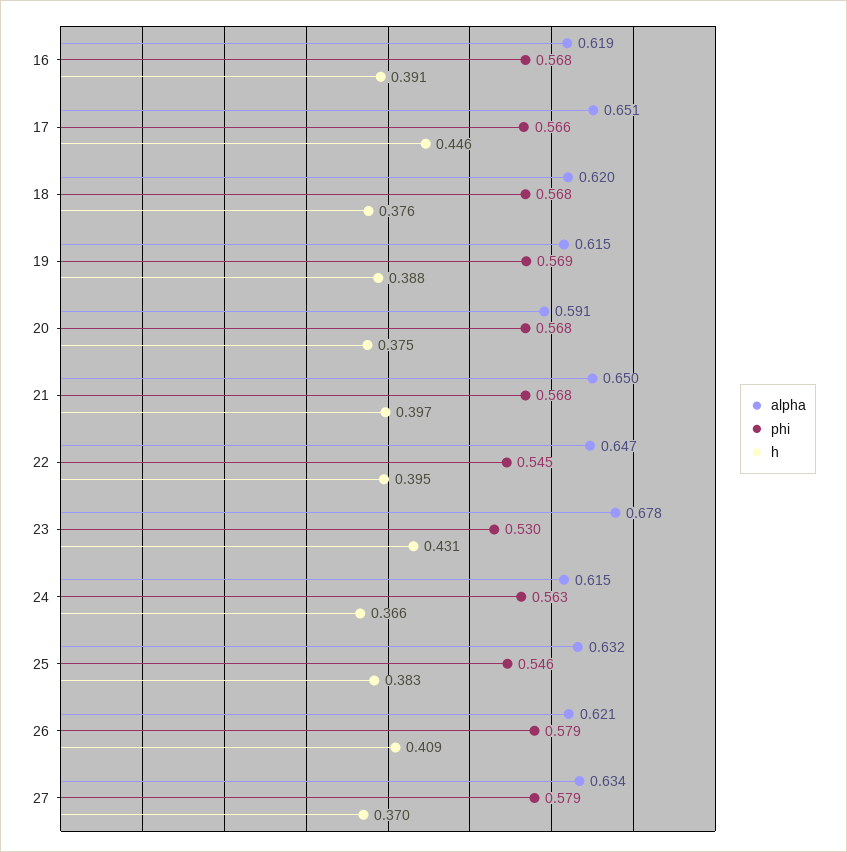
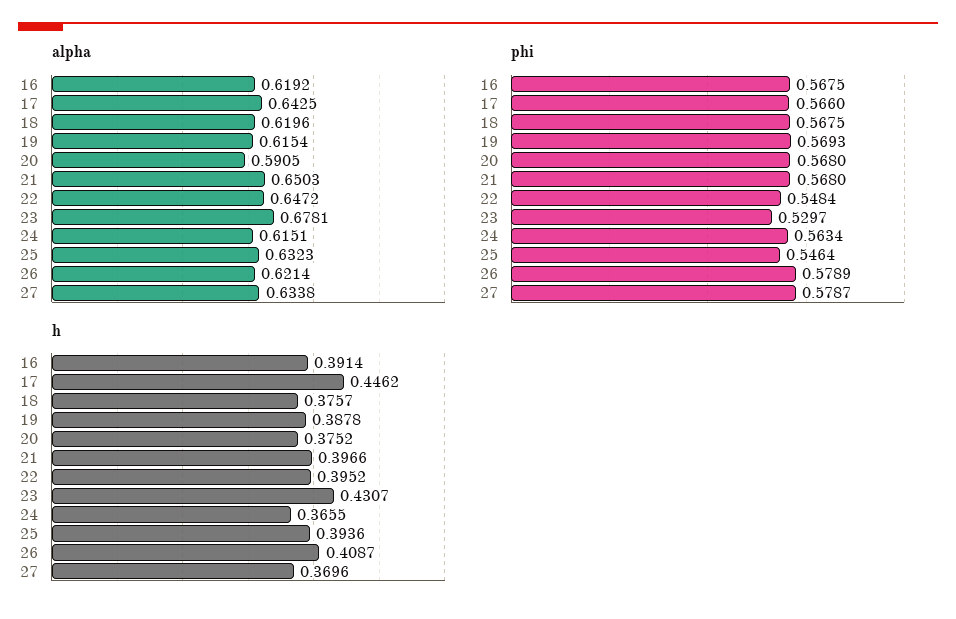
alpha, 17: 0.651 -> 0.6425
phi, 22: 0.545 -> 0.5484
h, 25: 0.383 -> 0.3936

